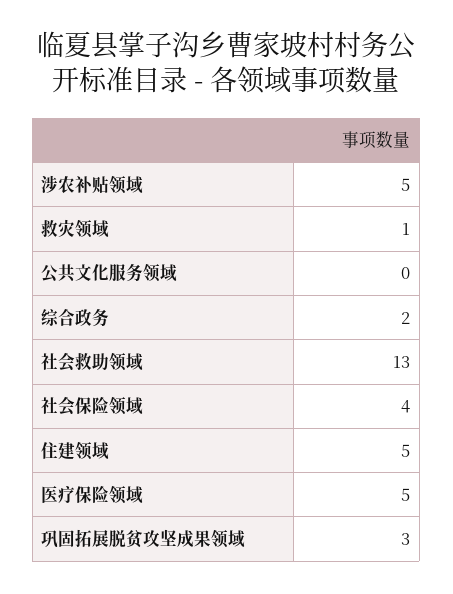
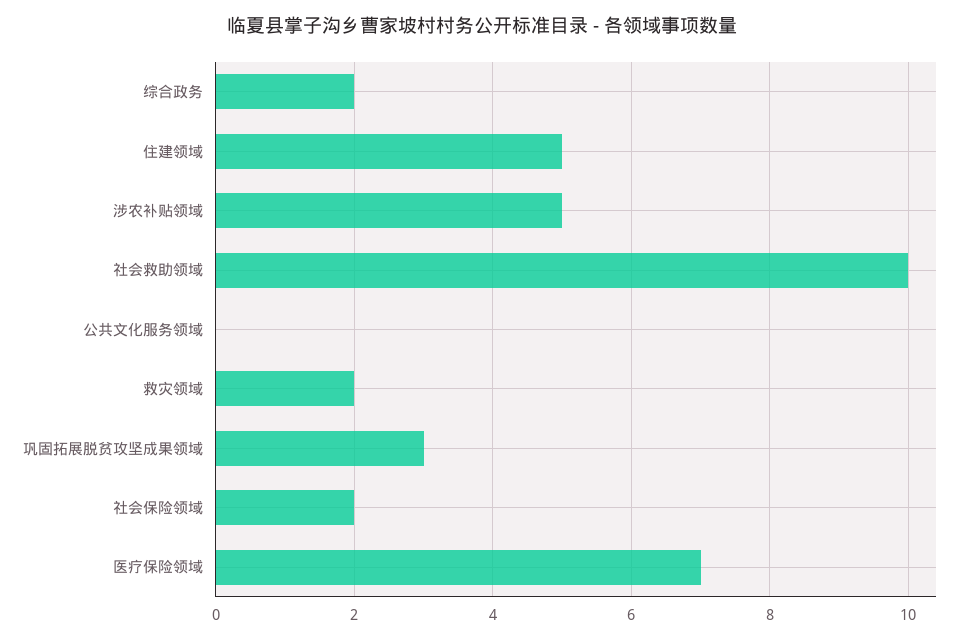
救灾领域: 1 -> 2
社会救助领域: 13 -> 10
社会保险领域: 4 -> 2
医疗保险领域: 5 -> 7

